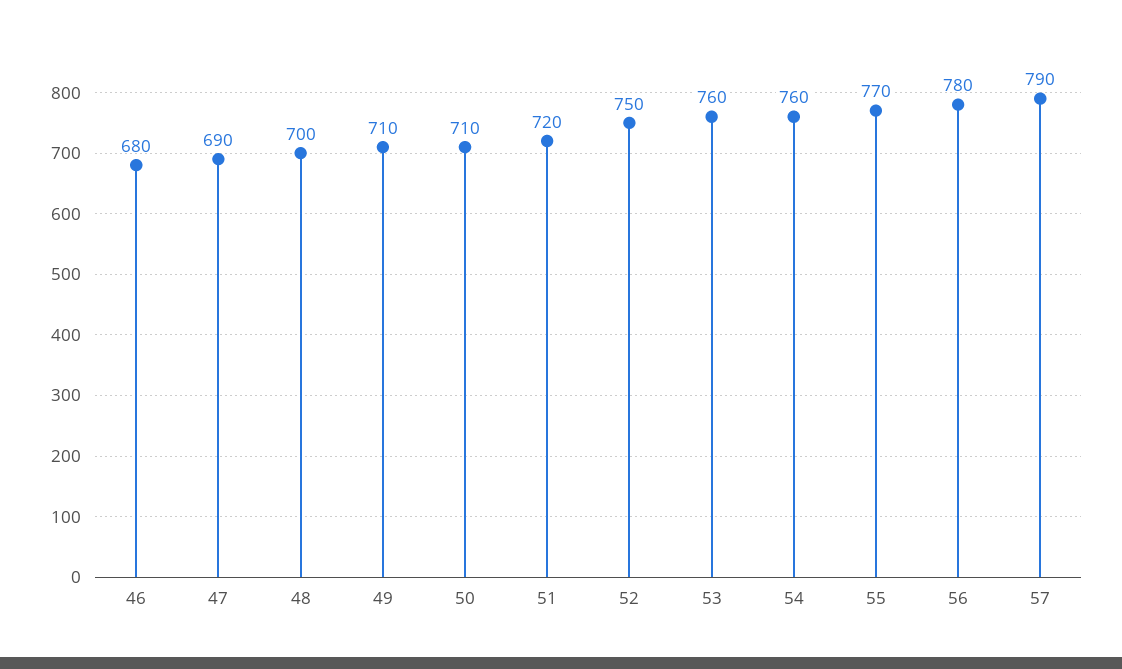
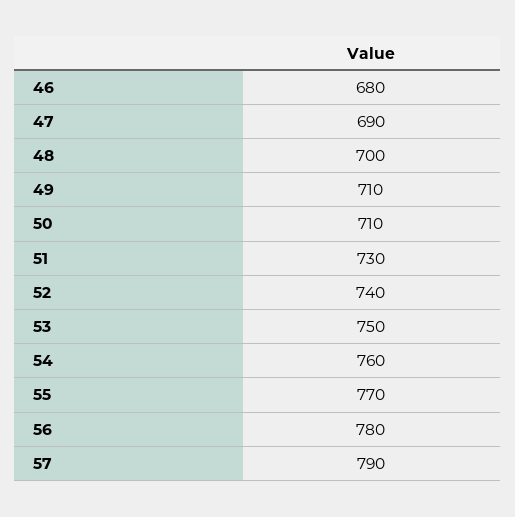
51: 720 -> 730
52: 750 -> 740
53: 760 -> 750

